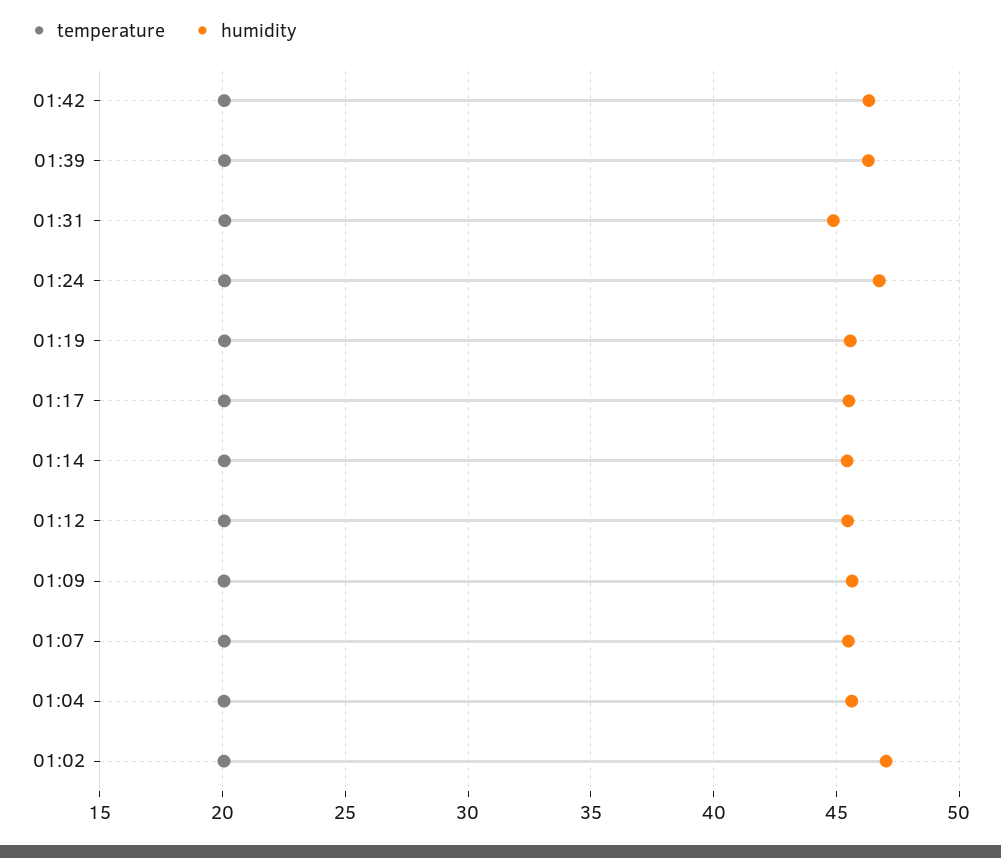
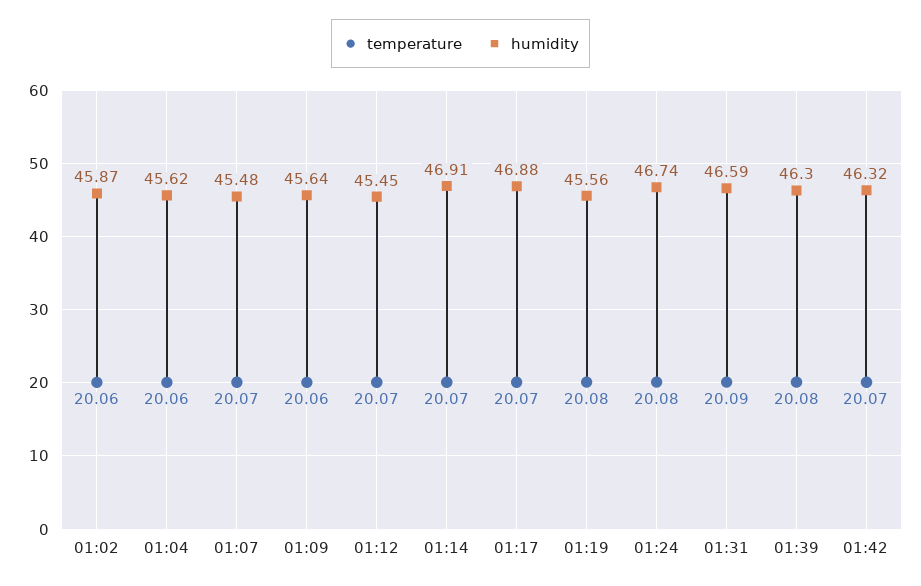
humidity, 01:31: 45 -> 46.59
humidity, 01:17: 45.5 -> 46.88
humidity, 01:14: 45.5 -> 46.91
humidity, 01:02: 47 -> 45.87

